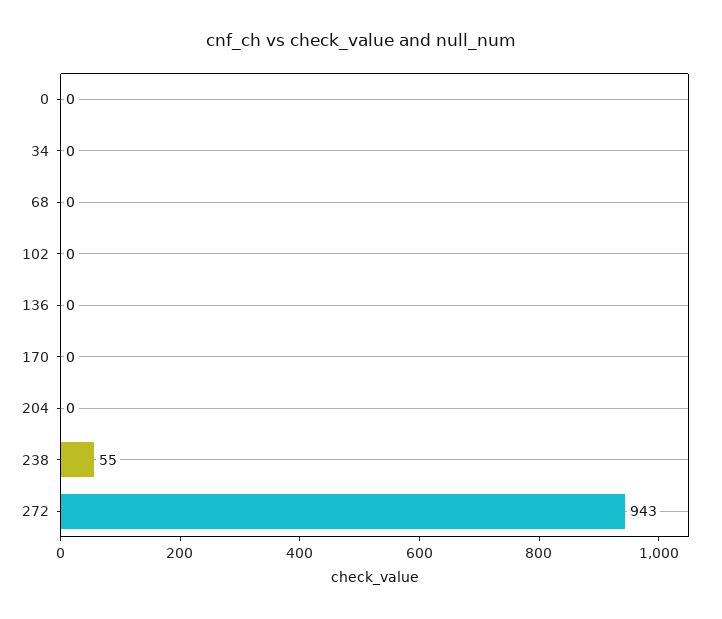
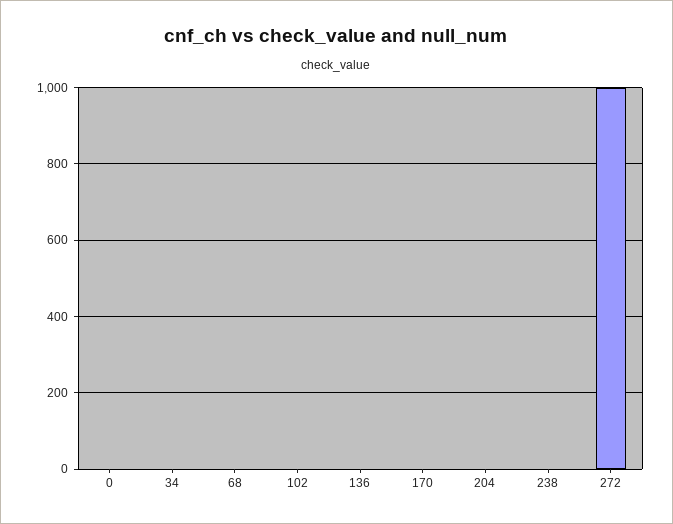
238: 55 -> 0
272: 943 -> 1000

